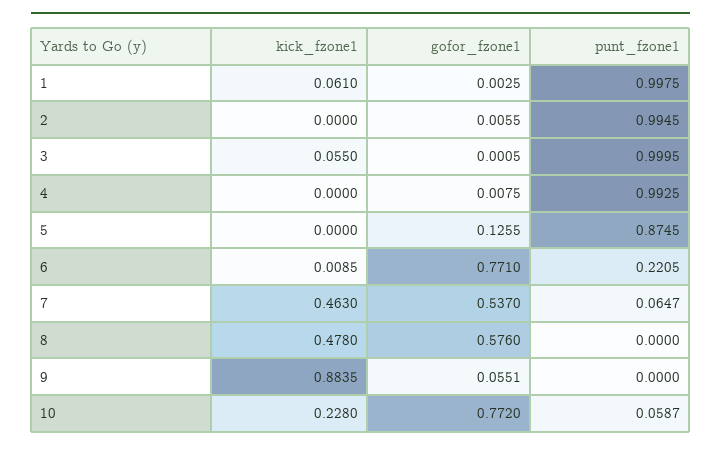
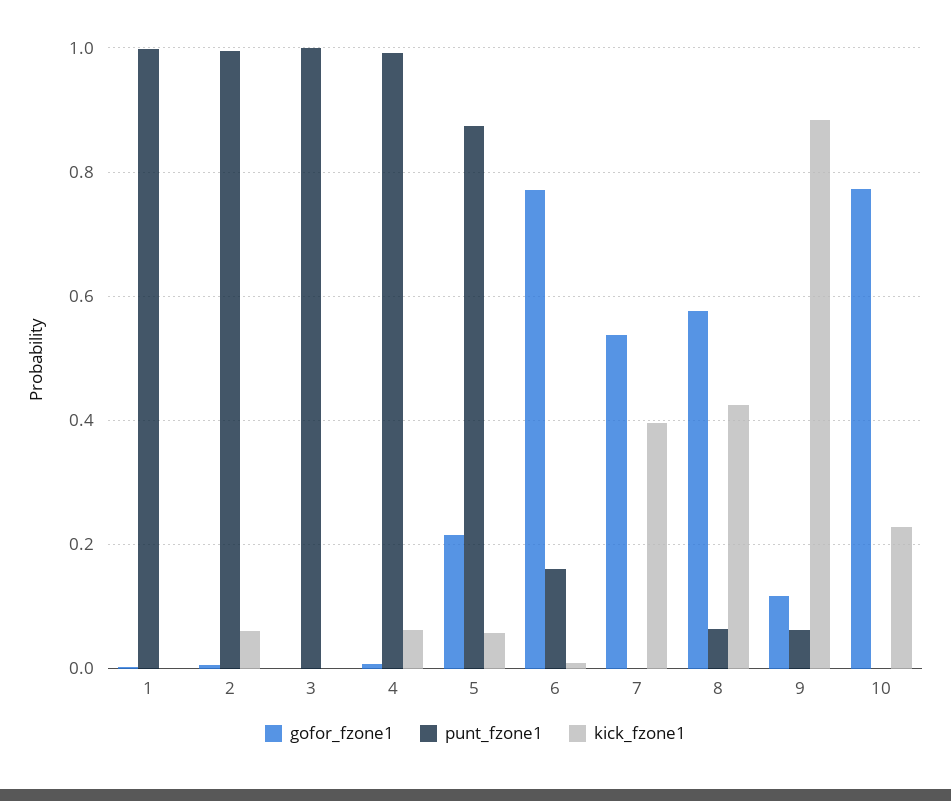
kick_fzone1, 1: 0.061 -> 0
kick_fzone1, 2: 0 -> 0.06
kick_fzone1, 3: 0.055 -> 0
kick_fzone1, 4: 0 -> 0.06
kick_fzone1, 5: 0 -> 0.06
gofor_fzone1, 5: 0.1255 -> 0.22
punt_fzone1, 6: 0.2205 -> 0.16
kick_fzone1, 7: 0.463 -> 0.4
punt_fzone1, 7: 0.0647 -> 0
kick_fzone1, 8: 0.478 -> 0.42
punt_fzone1, 8: 0 -> 0.06
gofor_fzone1, 9: 0.0551 -> 0.12
punt_fzone1, 9: 0 -> 0.06
punt_fzone1, 10: 0.0587 -> 0

